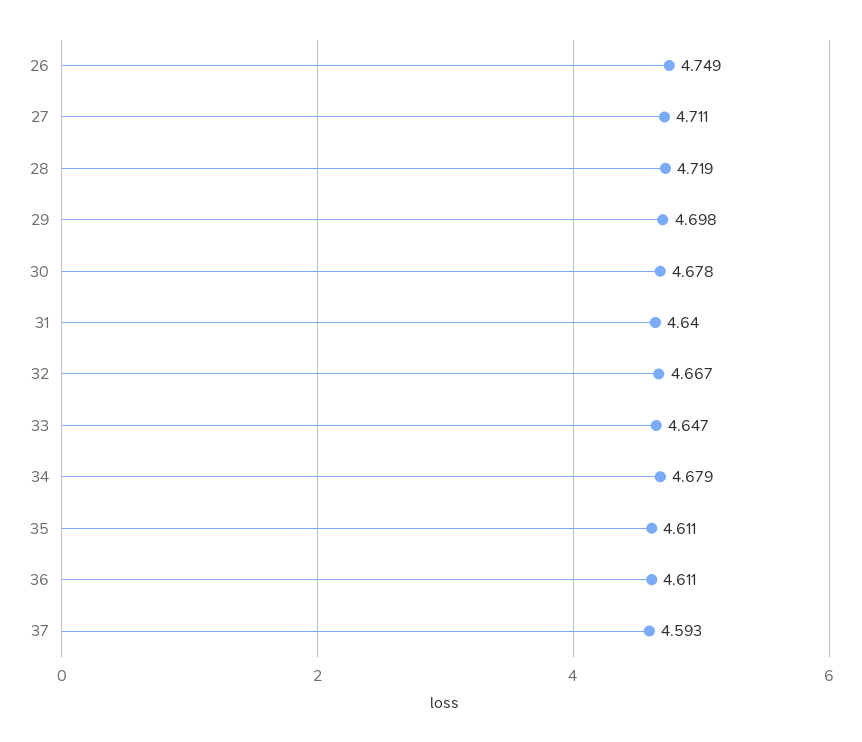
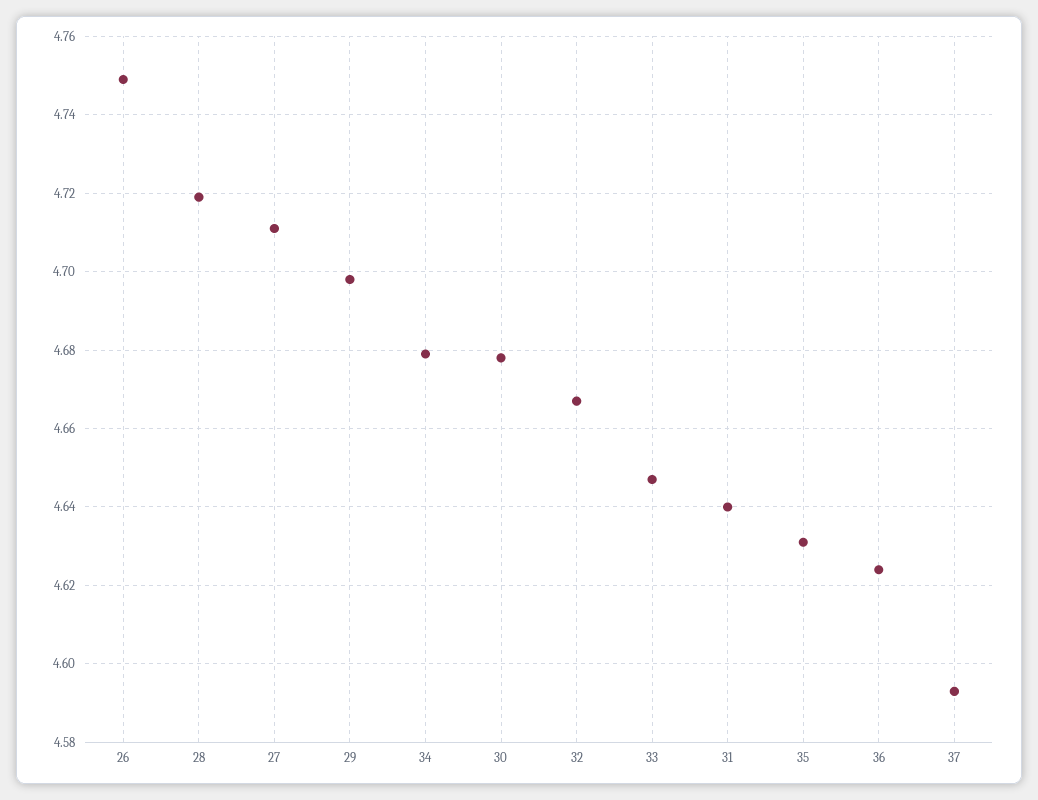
35: 4.611 -> 4.63
36: 4.611 -> 4.625

